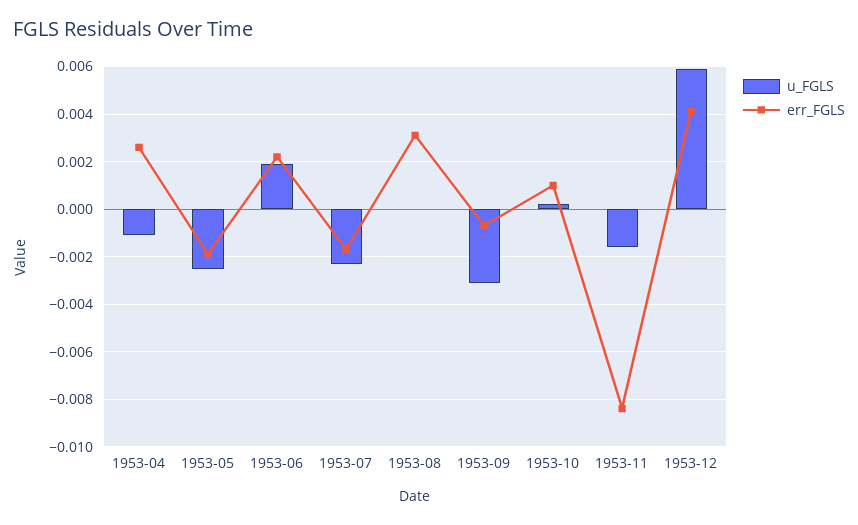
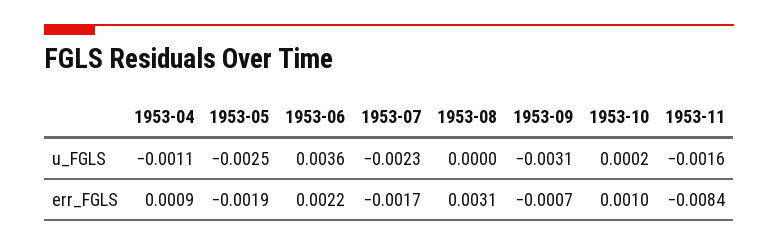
err_FGLS, 1953-04: 0.0025 -> 0.0009
u_FGLS, 1953-06: 0.002 -> 0.0036
u_FGLS, 1953-12: 0.006 -> none
err_FGLS, 1953-12: 0.004 -> none

